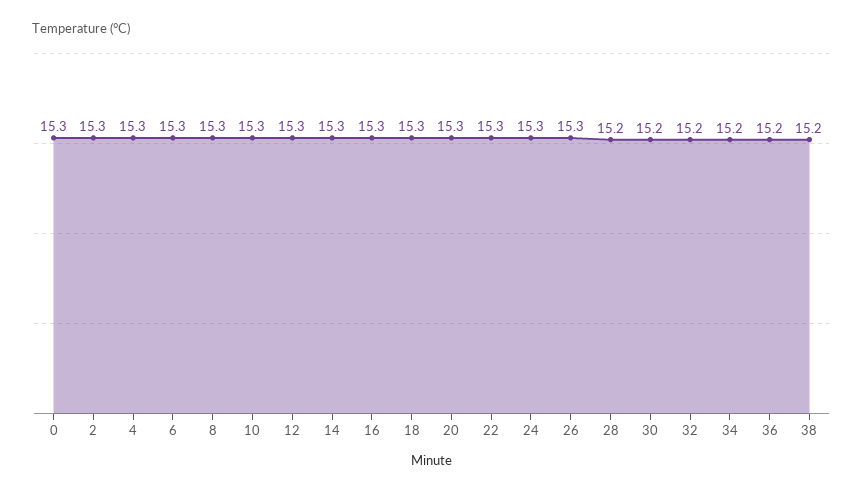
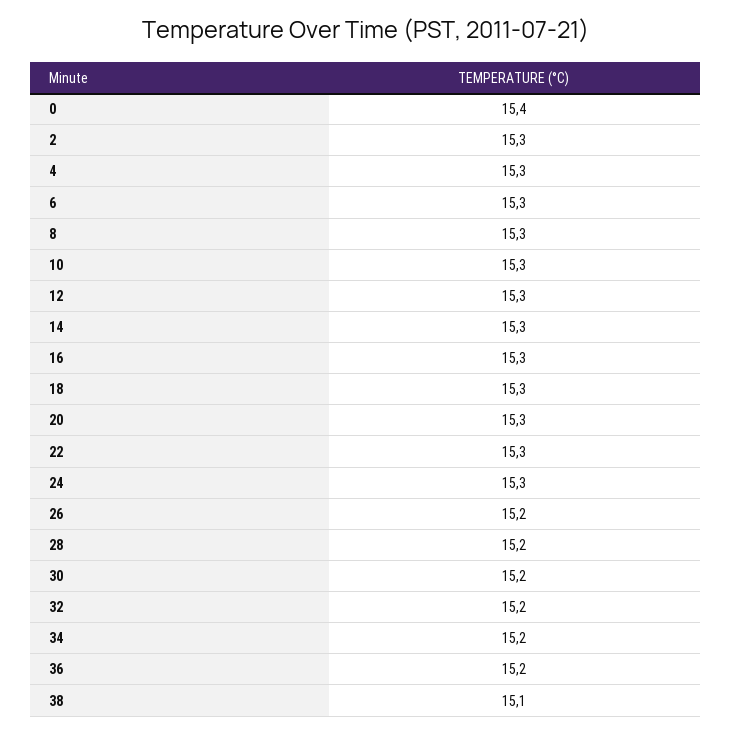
0: 15.3 -> 15.4
26: 15.3 -> 15.2
38: 15.2 -> 15.1

